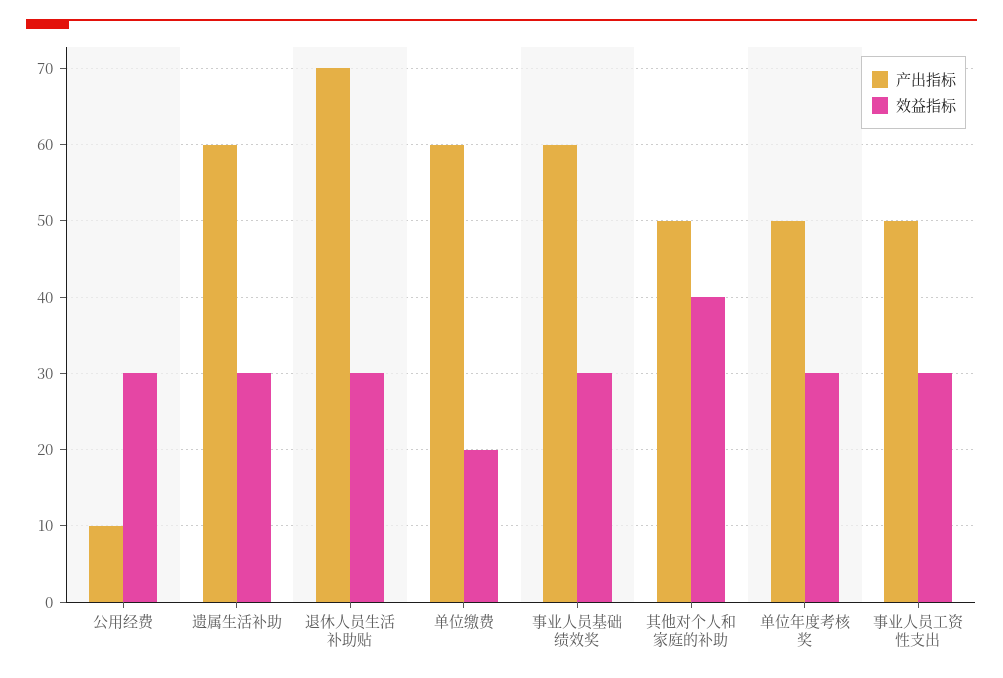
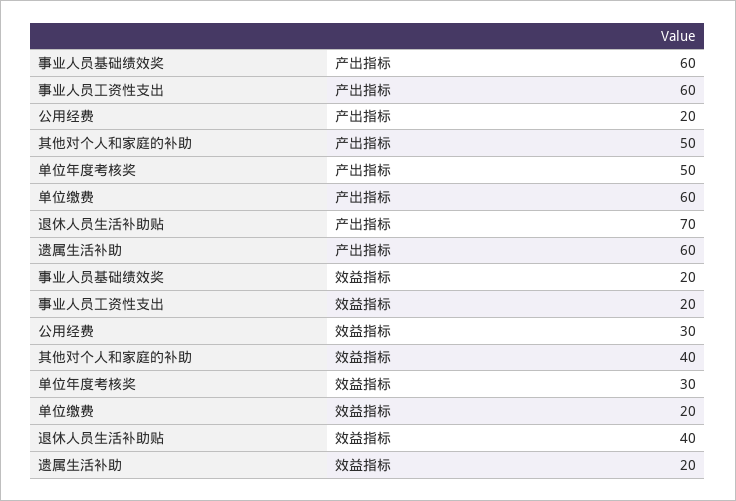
产出指标, 公用经费: 10 -> 20
效益指标, 遗属生活补助: 30 -> 20
效益指标, 退休人员生活补助贴: 30 -> 40
效益指标, 事业人员基础绩效奖: 30 -> 20
产出指标, 事业人员工资性支出: 50 -> 60
效益指标, 事业人员工资性支出: 30 -> 20

